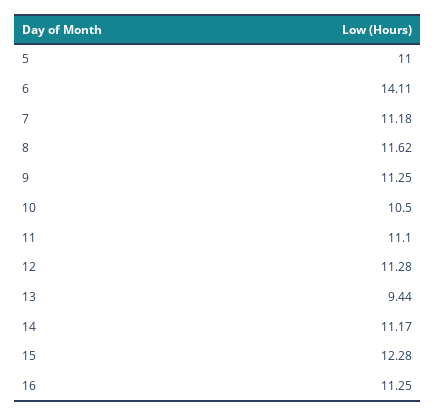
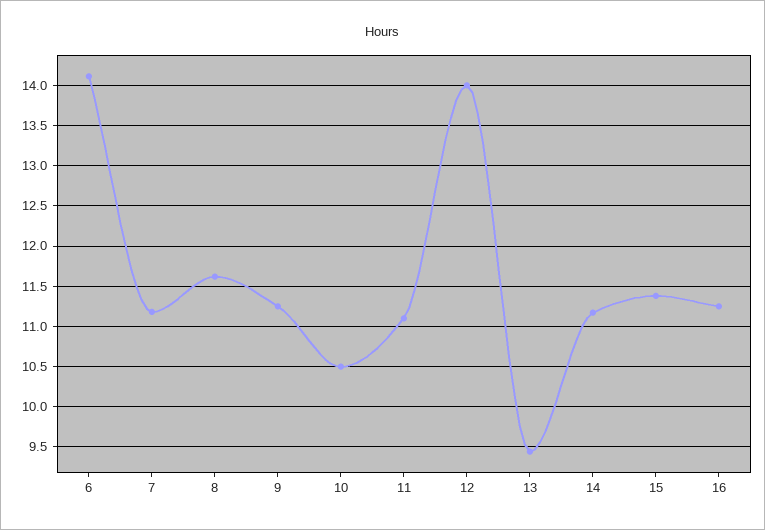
5: 11 -> none
12: 11.28 -> 14
15: 12.28 -> 11.4

